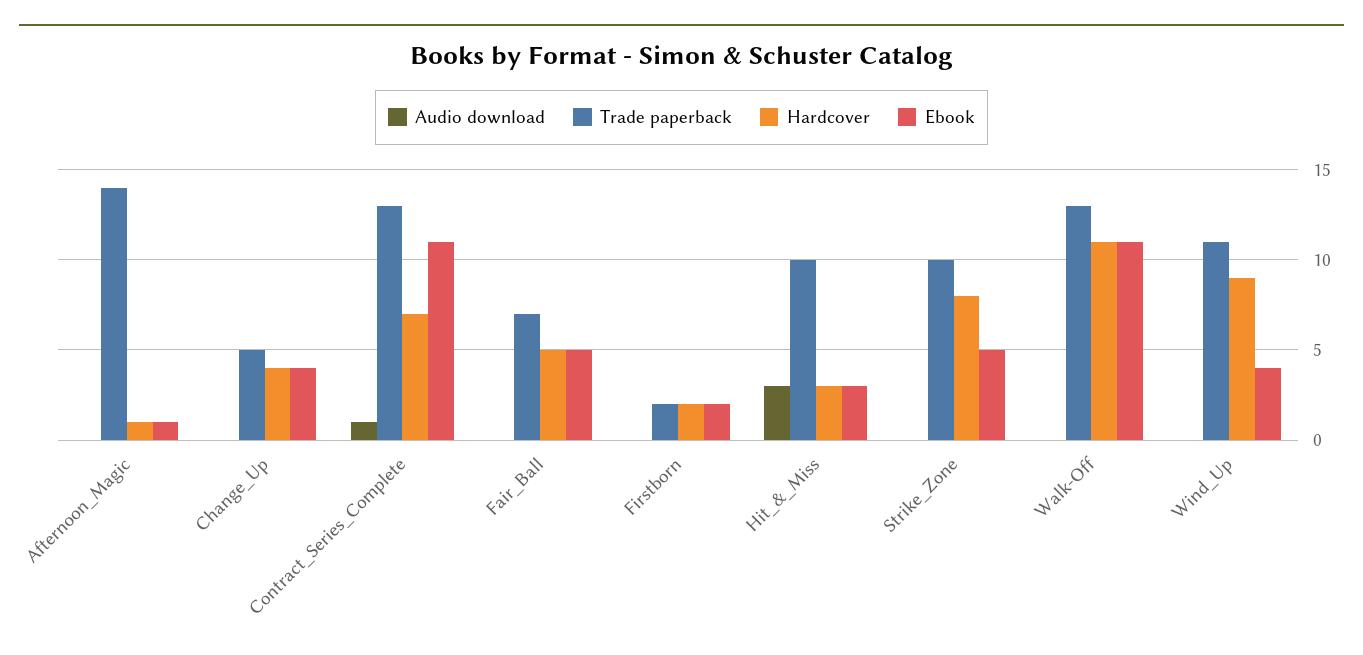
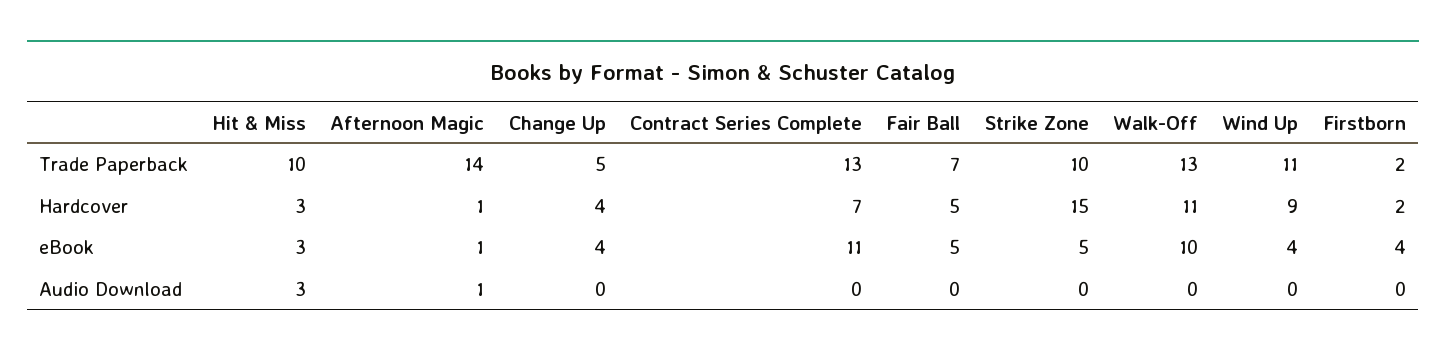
Audio download, Afternoon_Magic: 0 -> 1
Audio download, Contract_Series_Complete: 1 -> 0
Ebook, Firstborn: 2 -> 4
Hardcover, Strike_Zone: 8 -> 15
Ebook, Walk-Off: 11 -> 10

